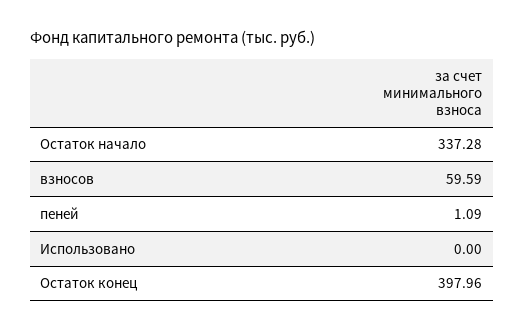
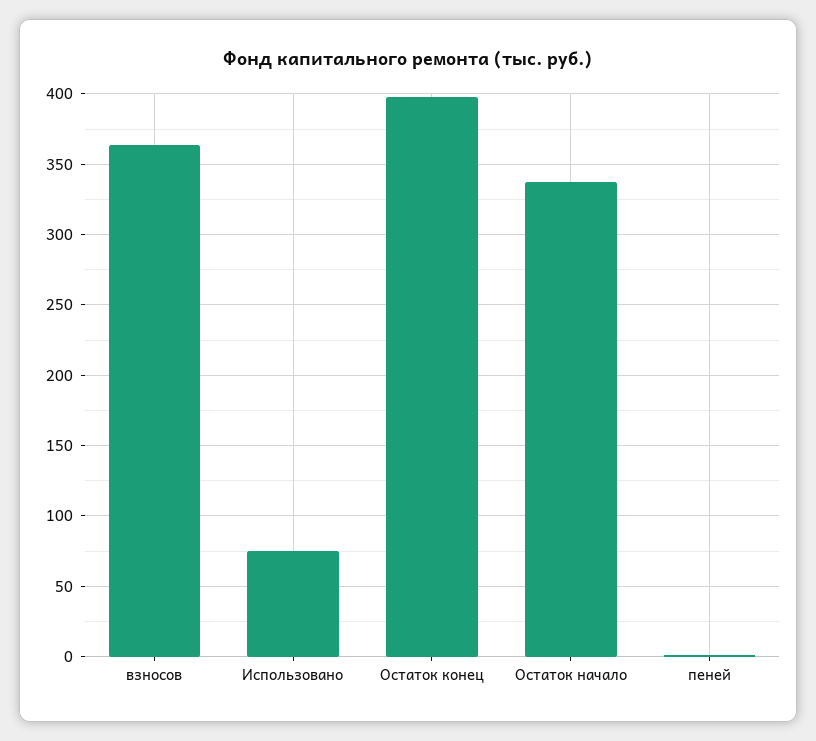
взносов: 59.59 -> 365
Использовано: 0 -> 75

